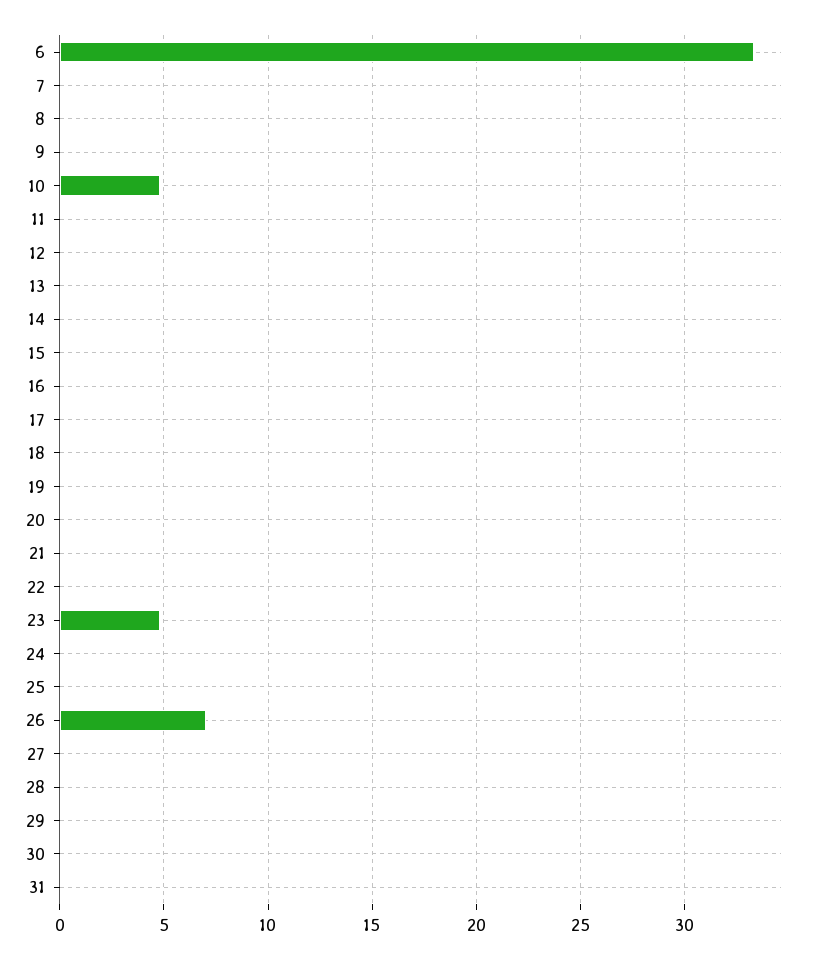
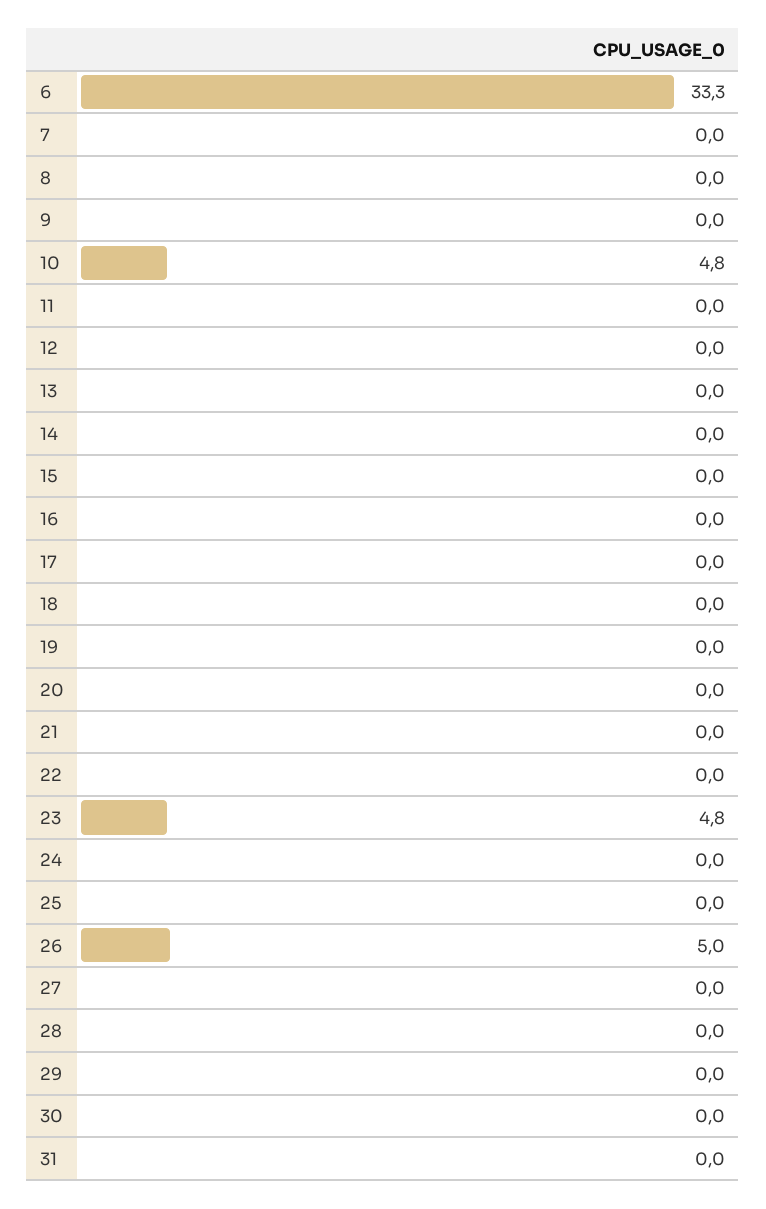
26: 7 -> 5

